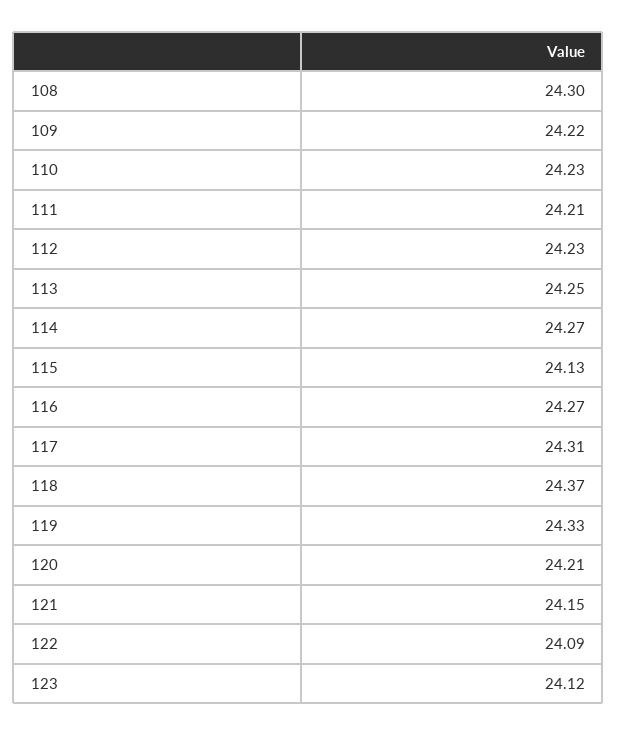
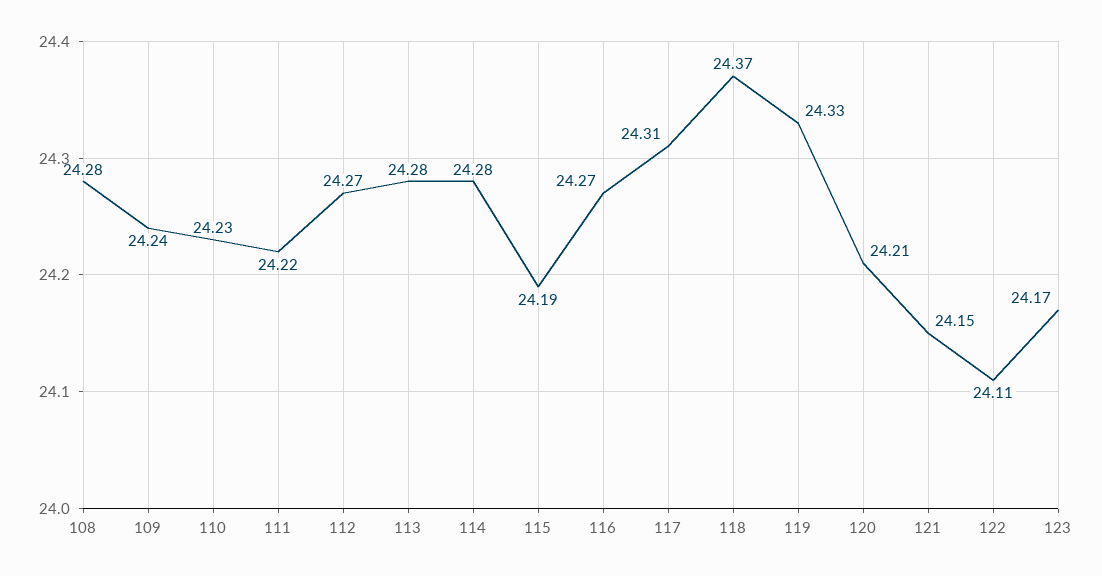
108: 24.3 -> 24.28
109: 24.22 -> 24.24
111: 24.21 -> 24.22
112: 24.23 -> 24.27
113: 24.25 -> 24.28
114: 24.27 -> 24.28
115: 24.13 -> 24.19
122: 24.09 -> 24.11
123: 24.12 -> 24.17

